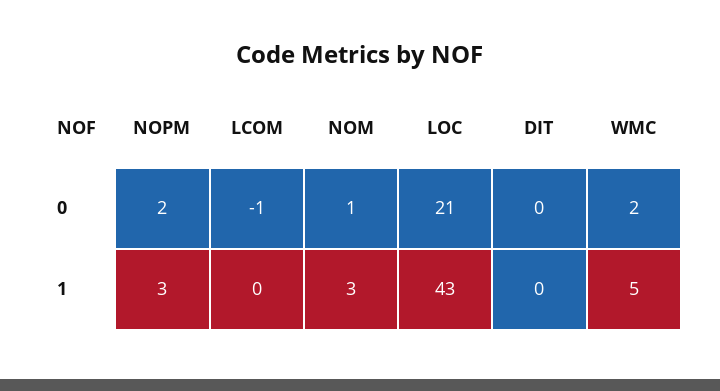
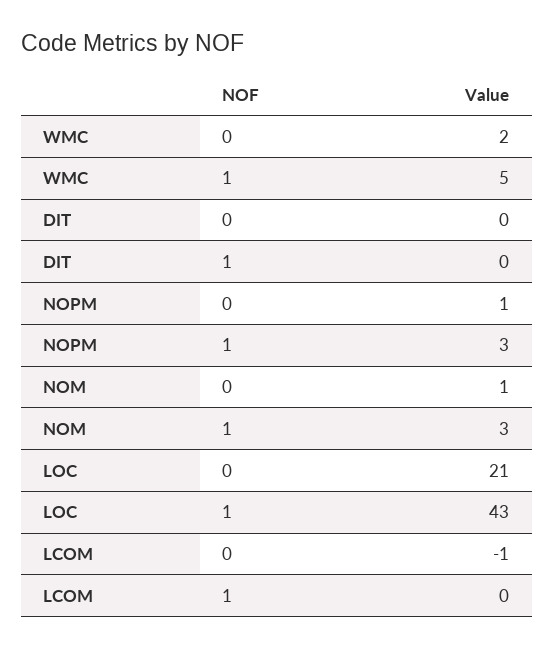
NOPM, 0: 2 -> 1

